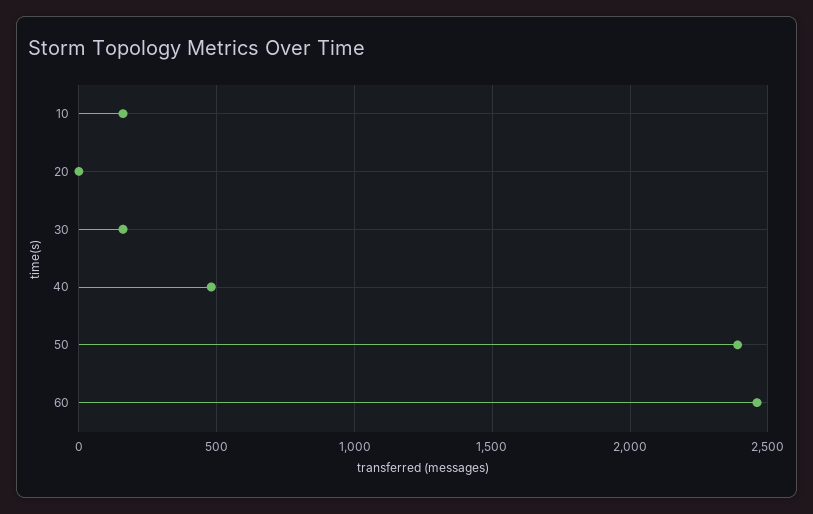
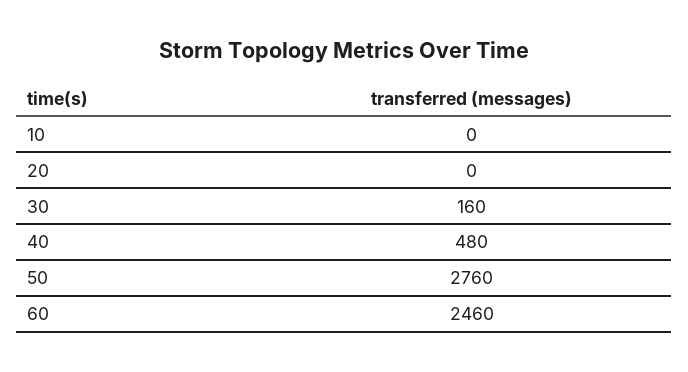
10: 150 -> 0
50: 2400 -> 2760

